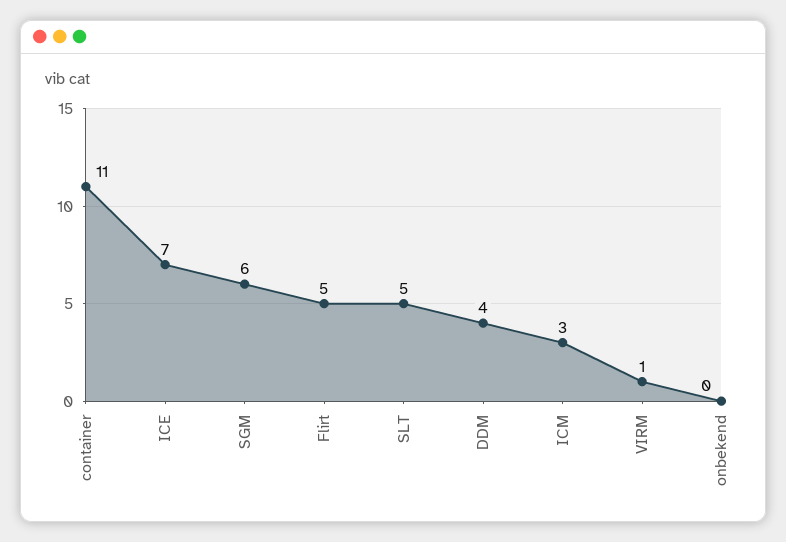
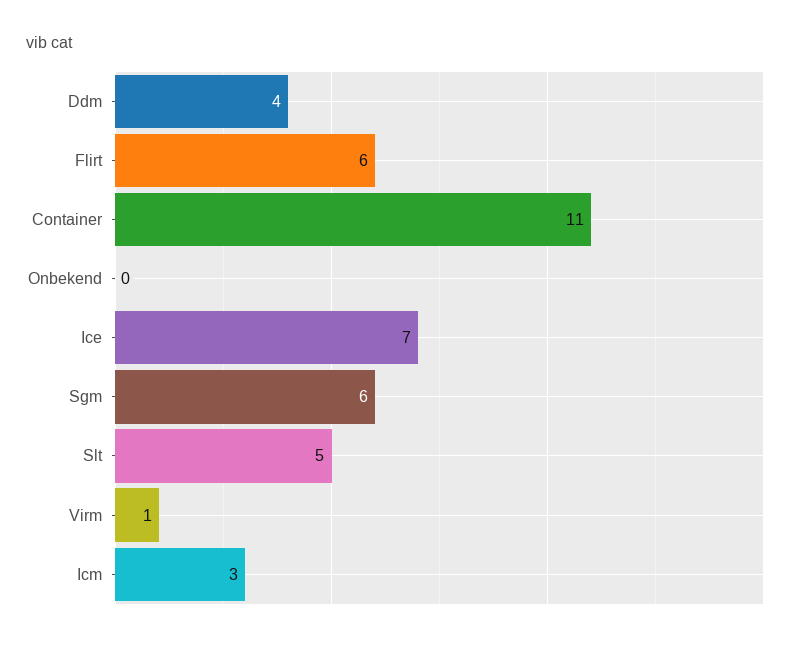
Flirt: 5 -> 6

